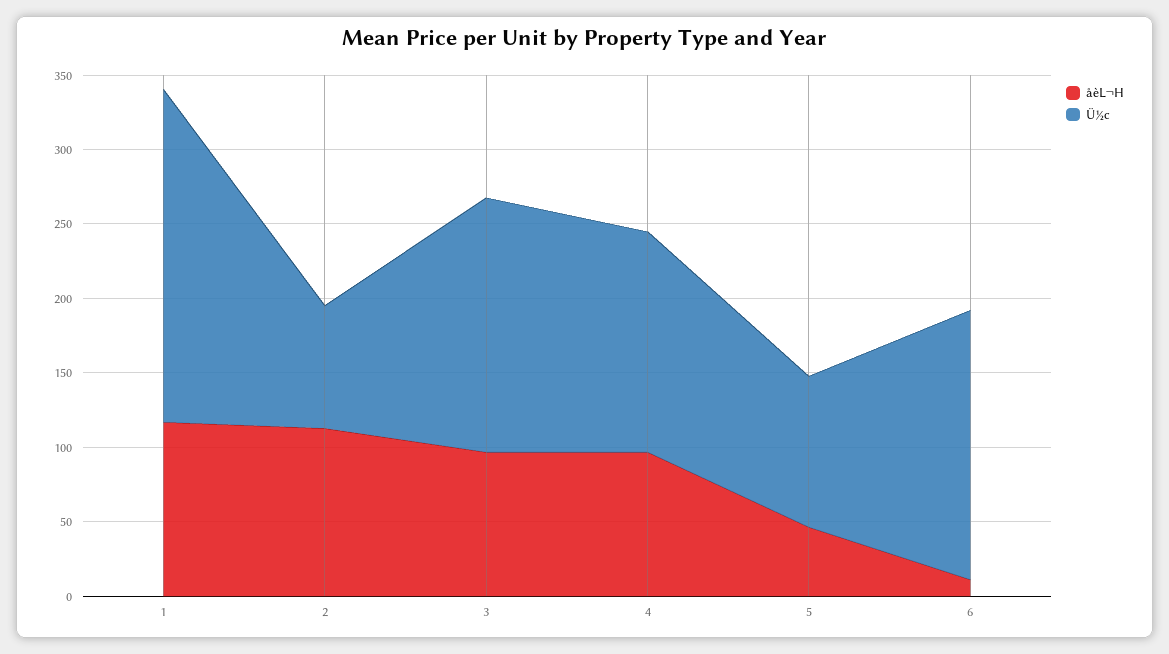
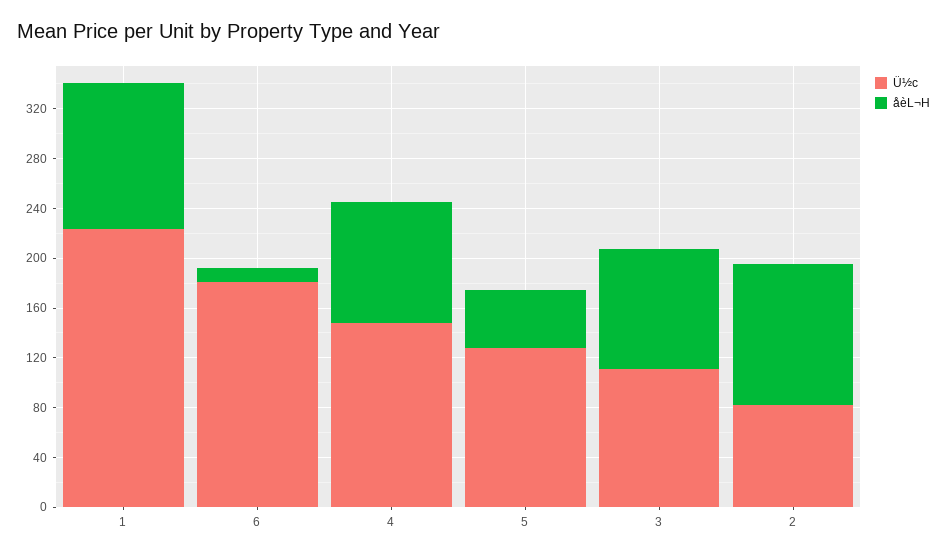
Ü½c, 3: 170 -> 110
Ü½c, 5: 100 -> 130

